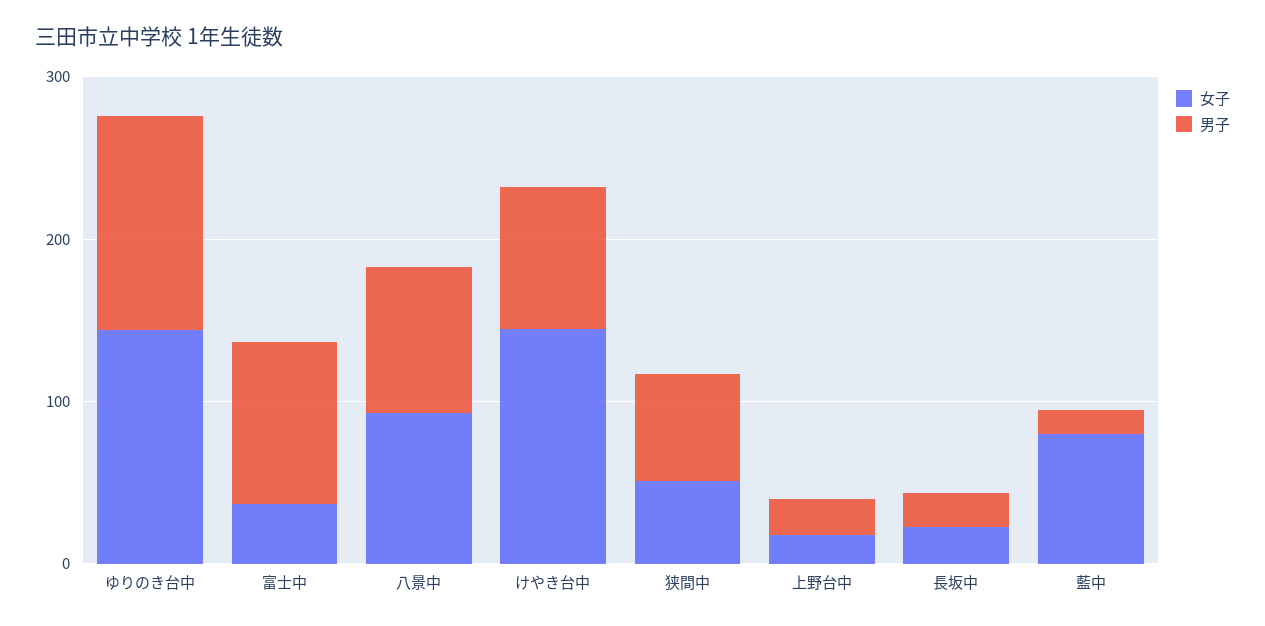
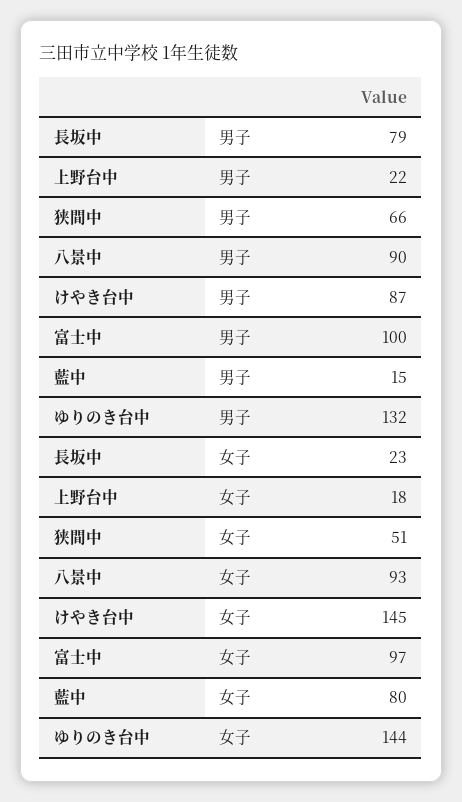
女子, 富士中: 40 -> 97
男子, 長坂中: 20 -> 79

